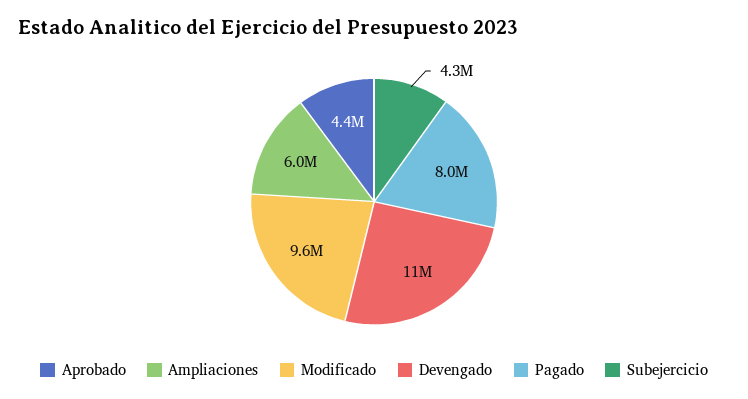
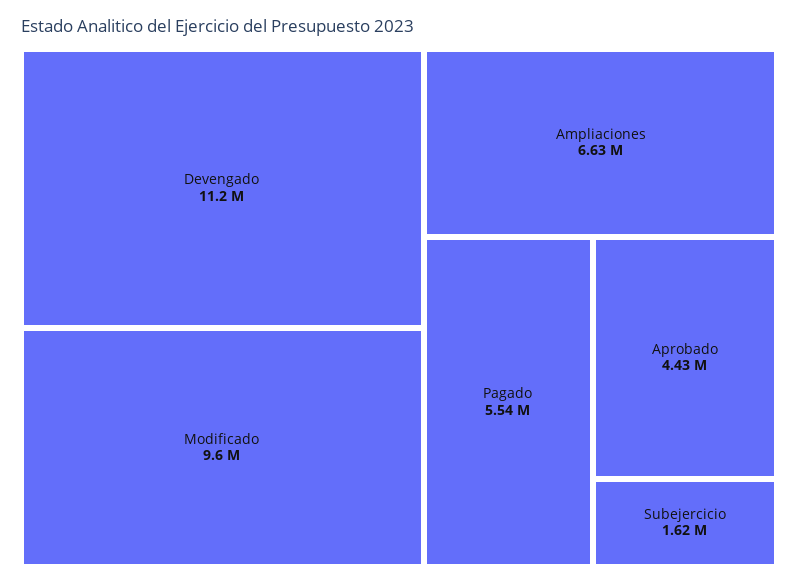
Ampliaciones: 6000000 -> 6630000
Pagado: 8000000 -> 5540000
Subejercicio: 4300000 -> 1620000

